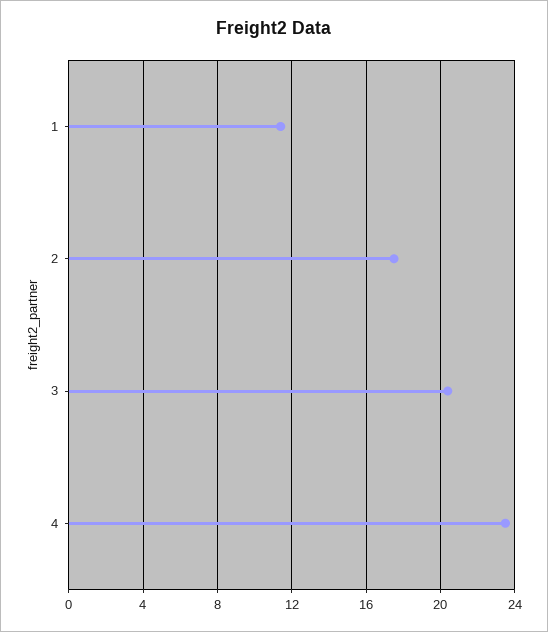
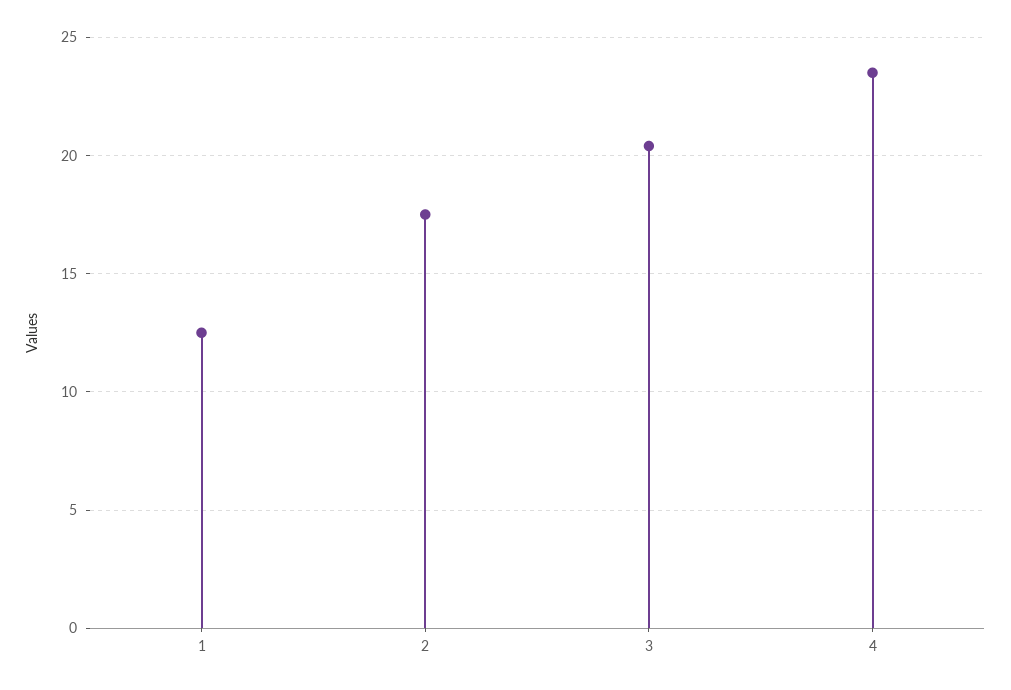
1: 11.5 -> 12.5

